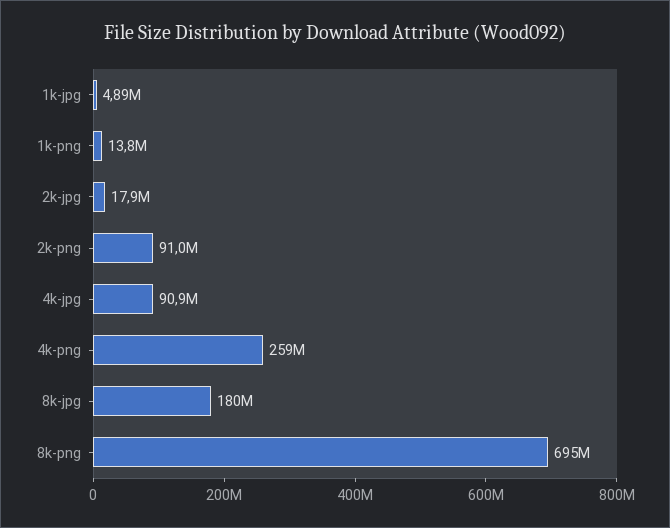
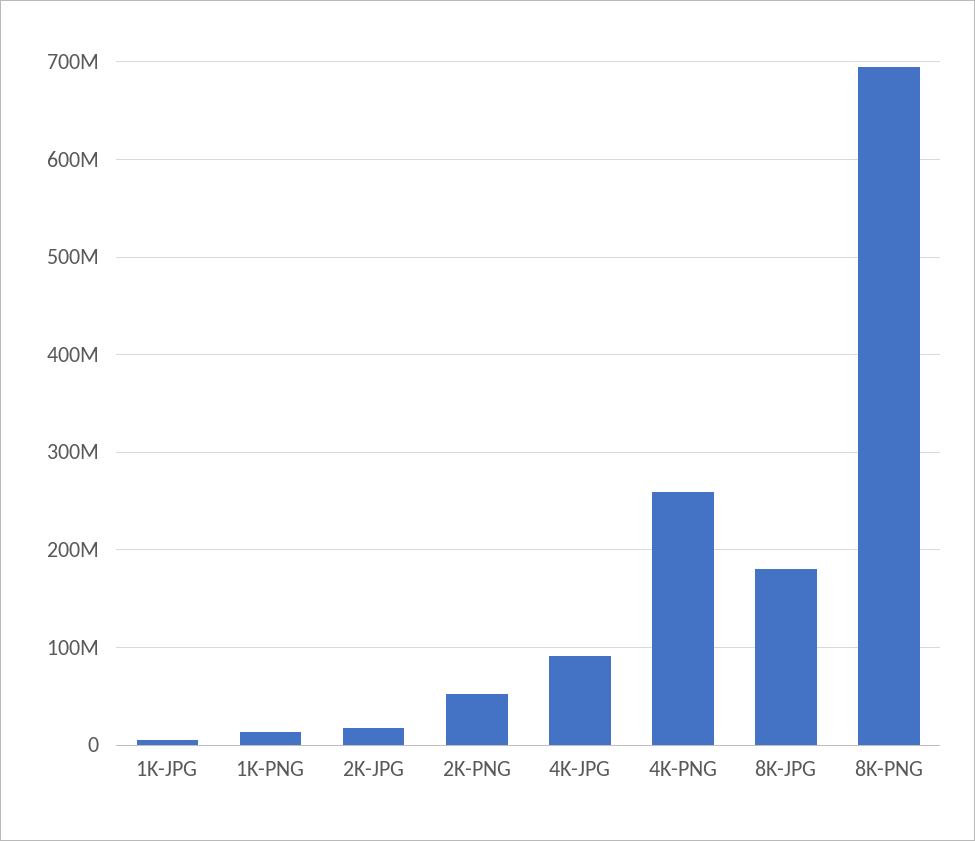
2k-png: 91000000 -> 50000000

